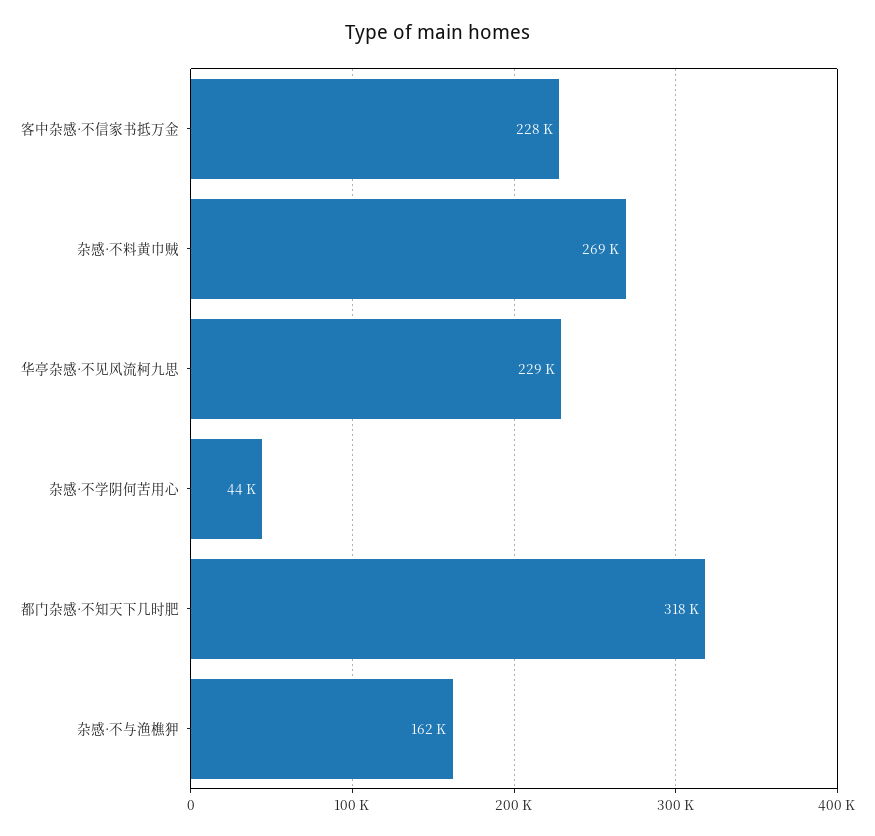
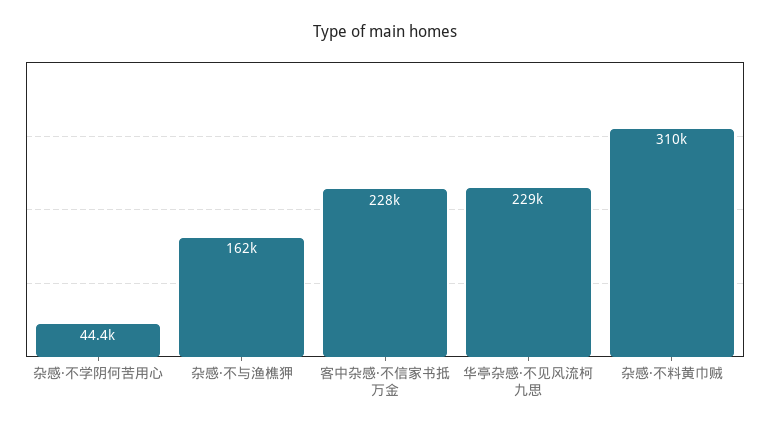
杂感·不料黄巾贼: 269000 -> 310000
都门杂感·不知天下几时肥: 318000 -> none

